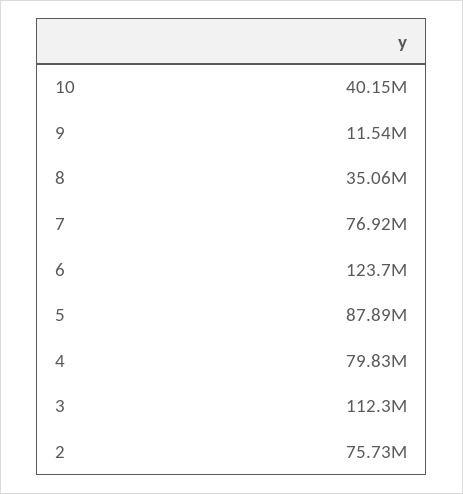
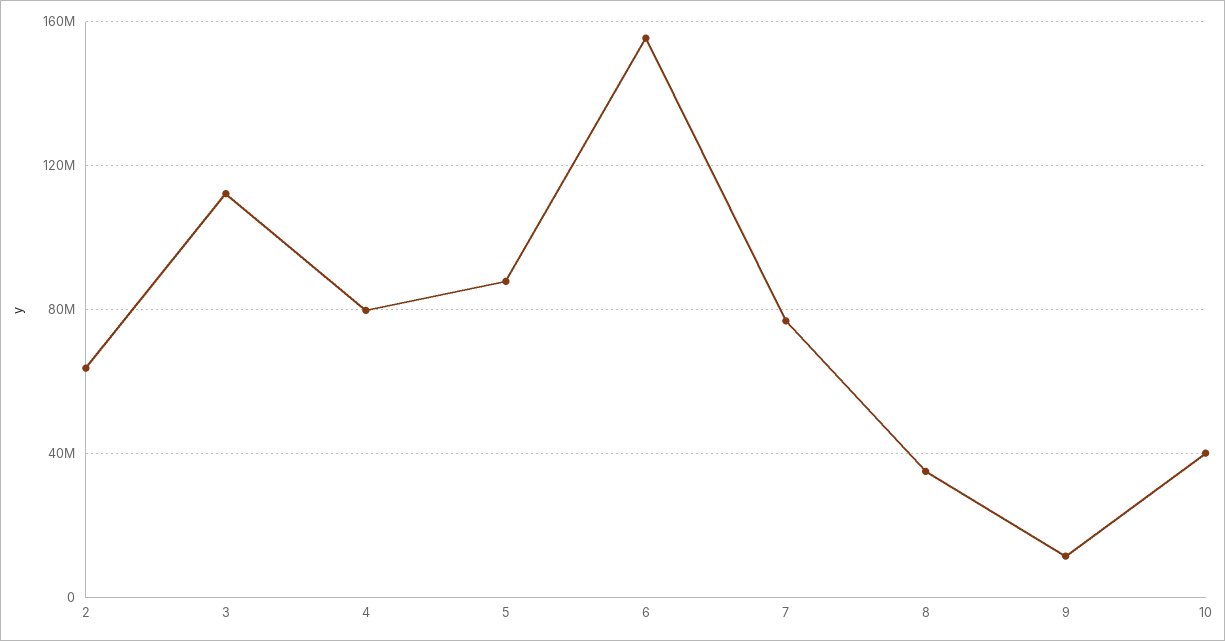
6: 123700000 -> 155000000
2: 75730000 -> 65000000

